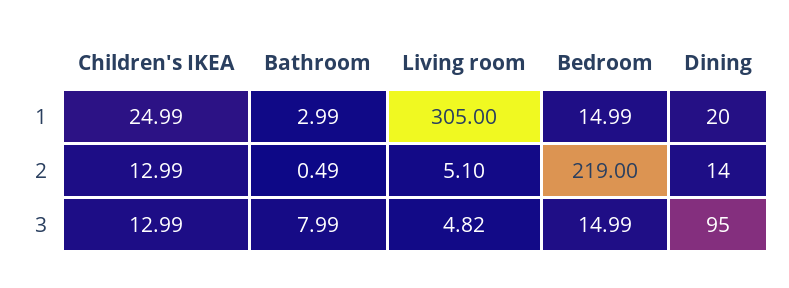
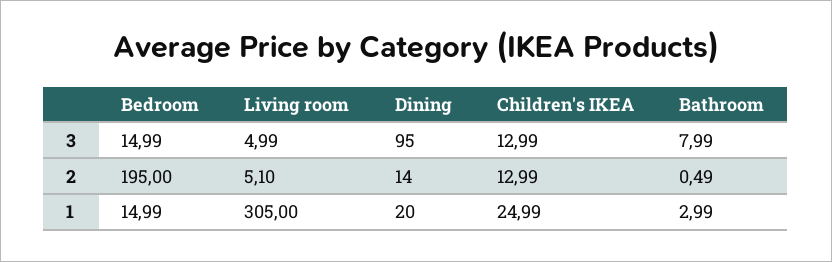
Bedroom, 2: 219 -> 195
Living room, 3: 4.82 -> 4.99

